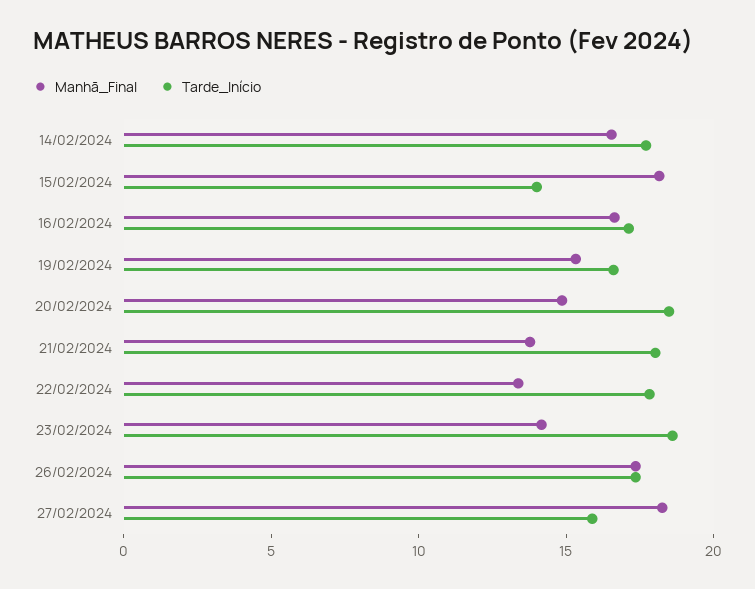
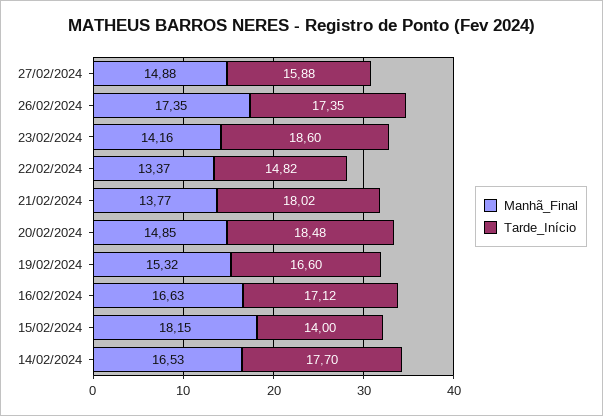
Tarde_Início, 22/02/2024: 18 -> 14.82
Manhã_Final, 27/02/2024: 18 -> 14.88

